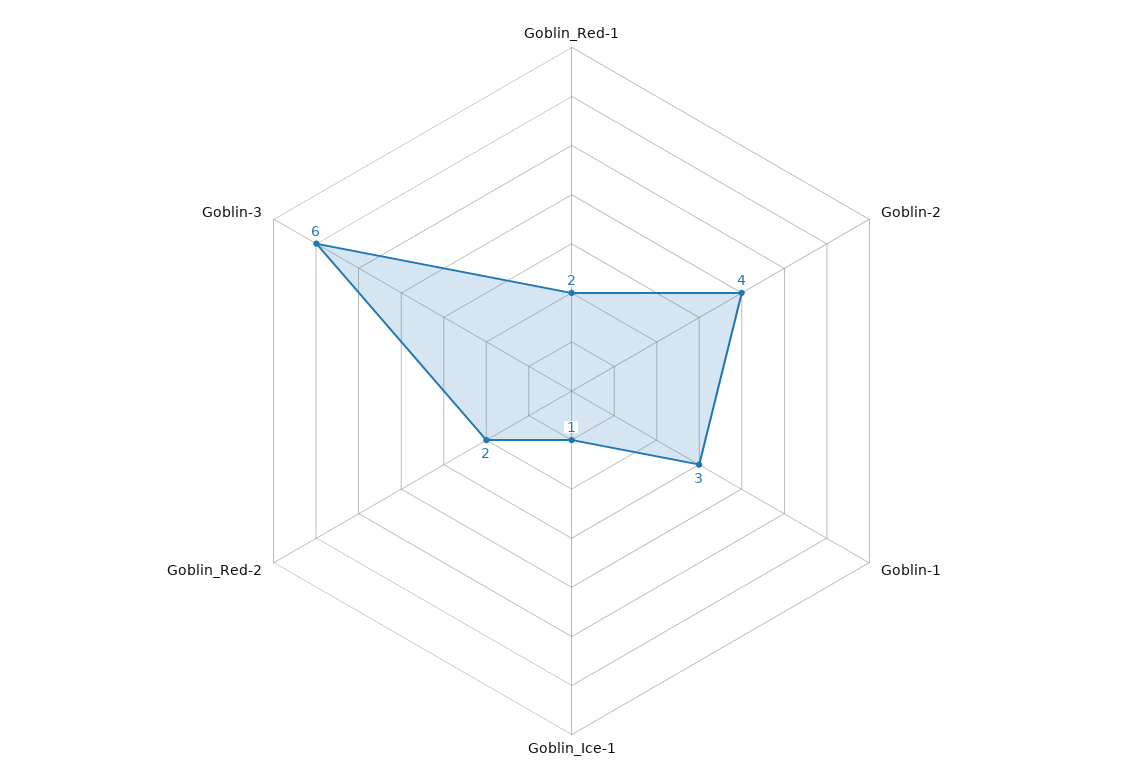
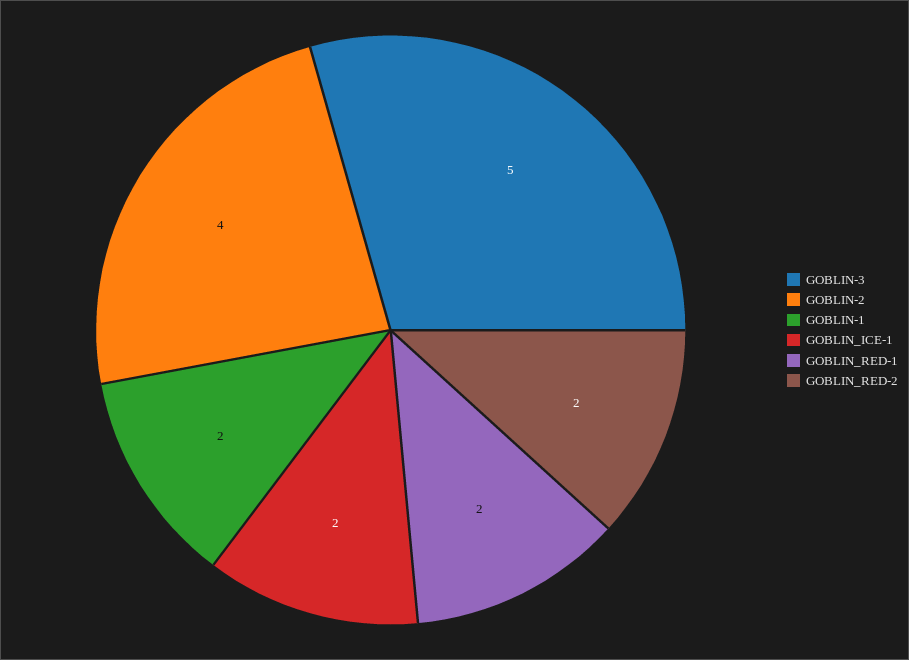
Goblin-1: 3 -> 2
Goblin_Ice-1: 1 -> 2
Goblin-3: 6 -> 5

